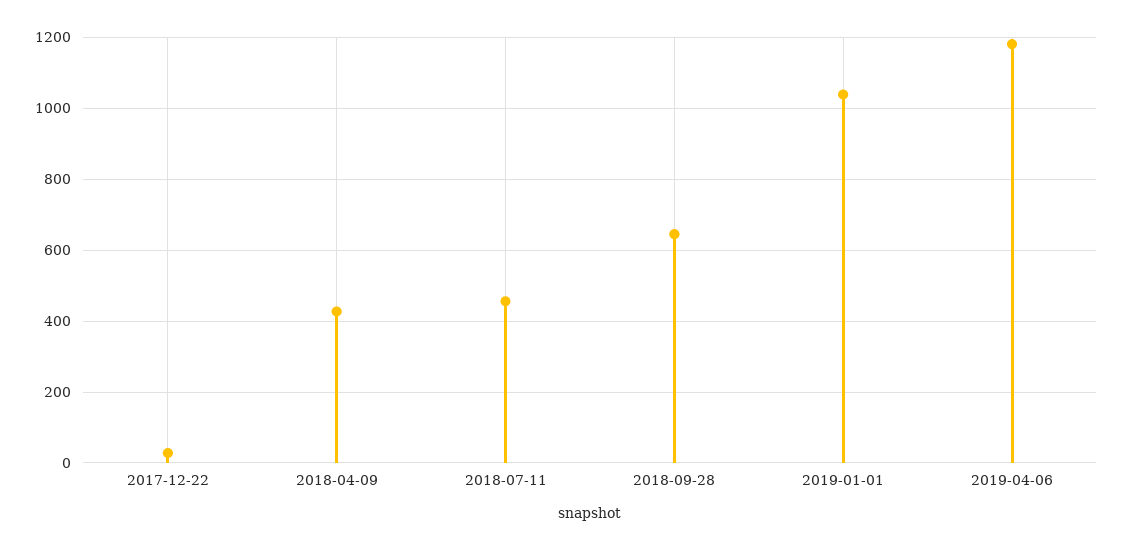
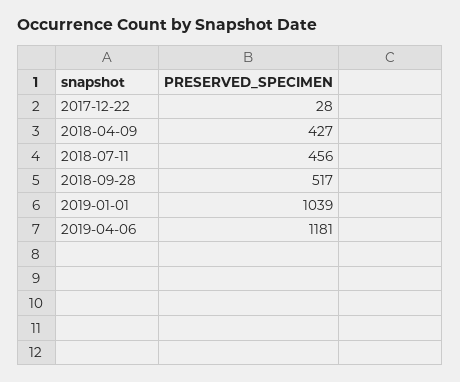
2018-09-28: 640 -> 517

